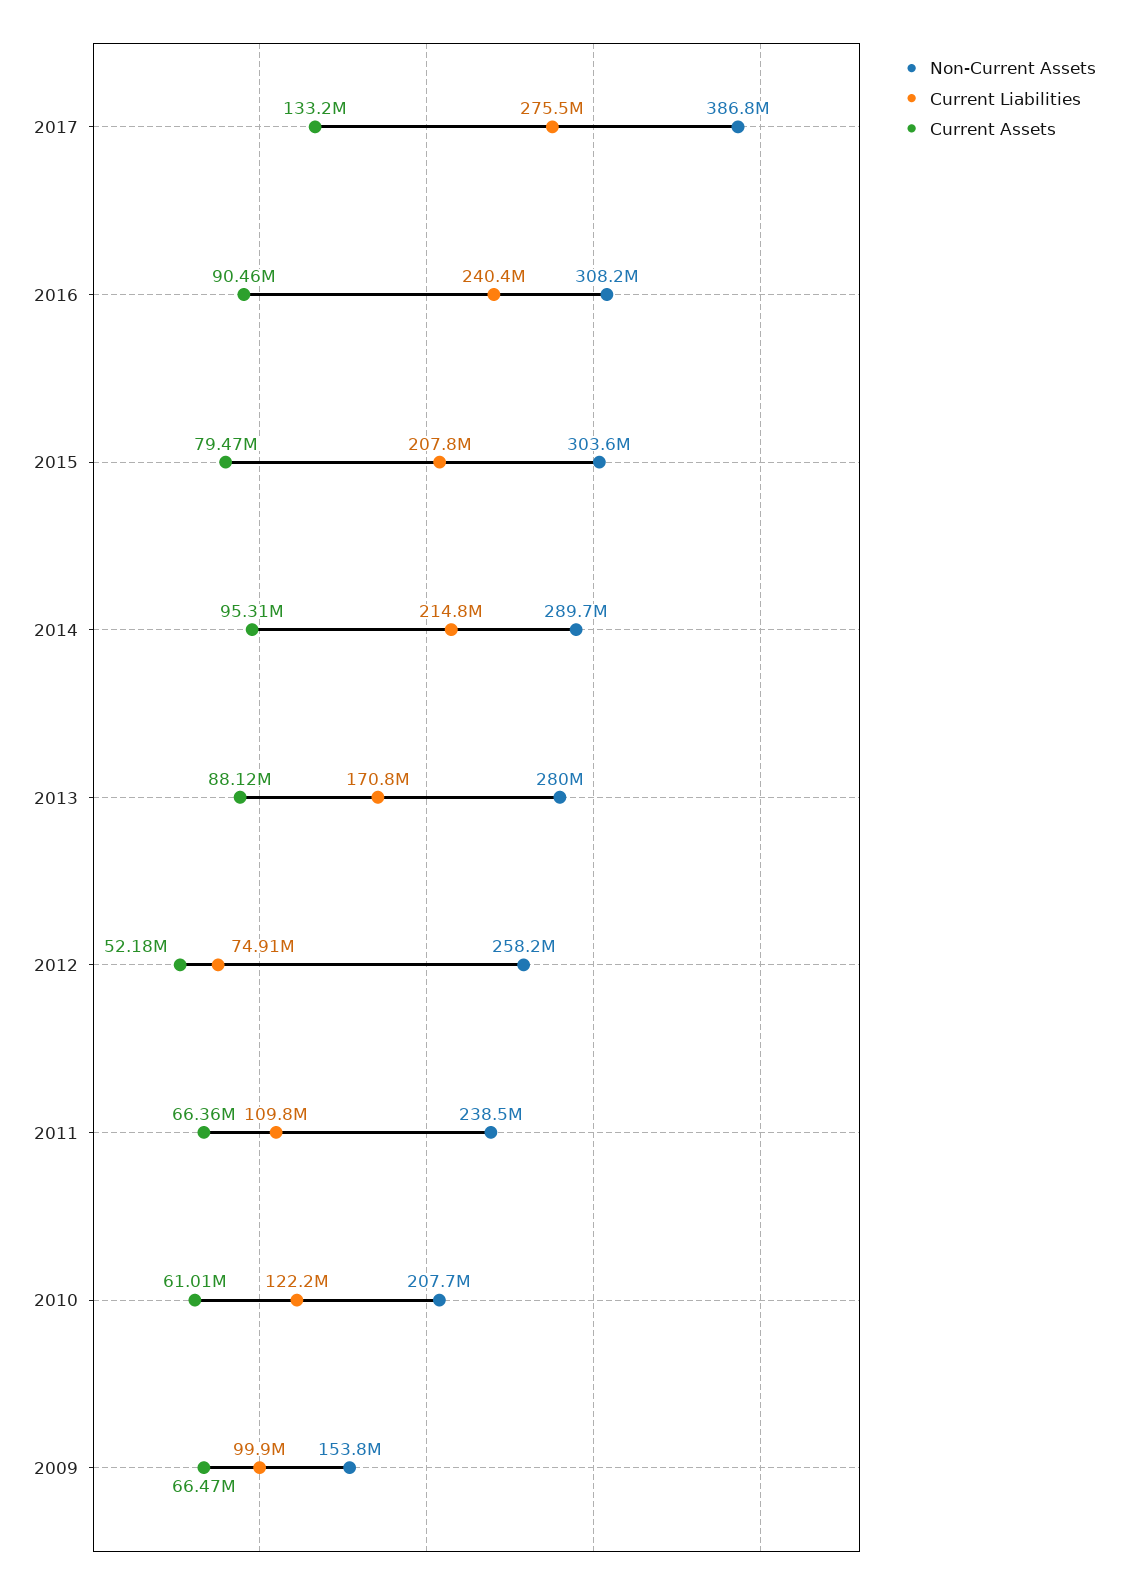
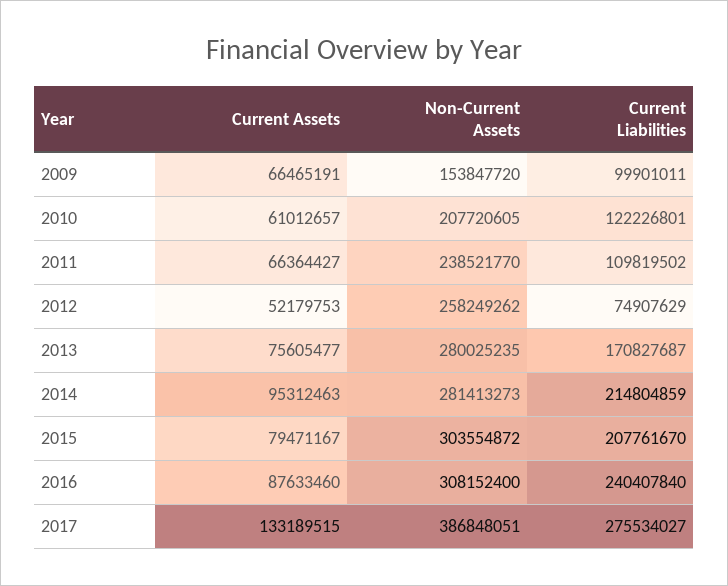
Current Assets, 2016: 90460000 -> 87633460
Non-Current Assets, 2014: 289700000 -> 281413273
Current Assets, 2013: 88120000 -> 75605477

